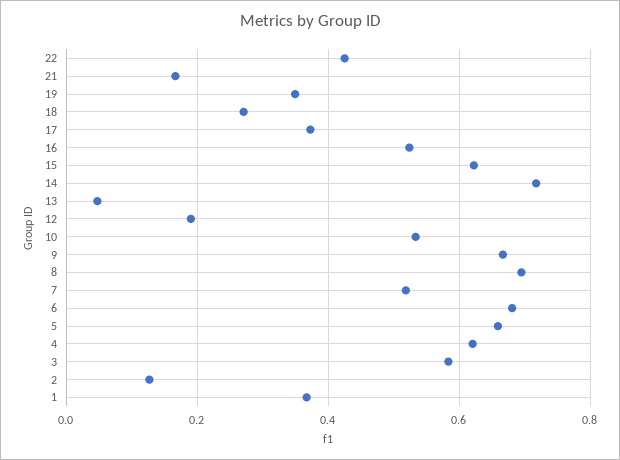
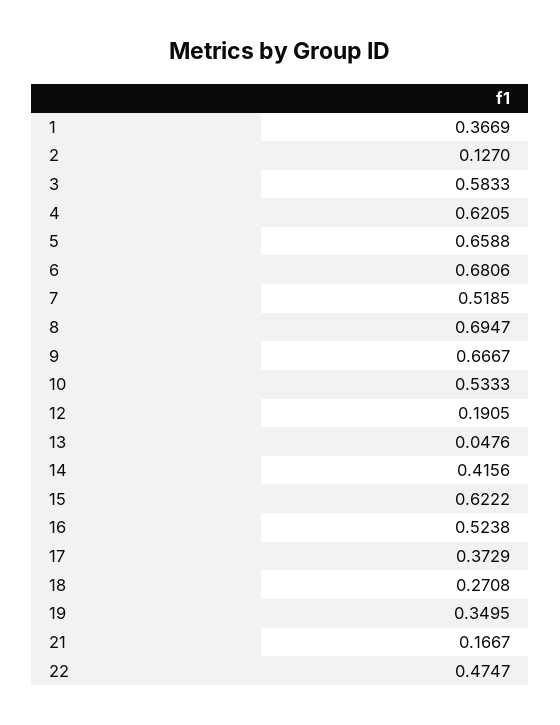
22: 0.42 -> 0.4747
14: 0.72 -> 0.4156

